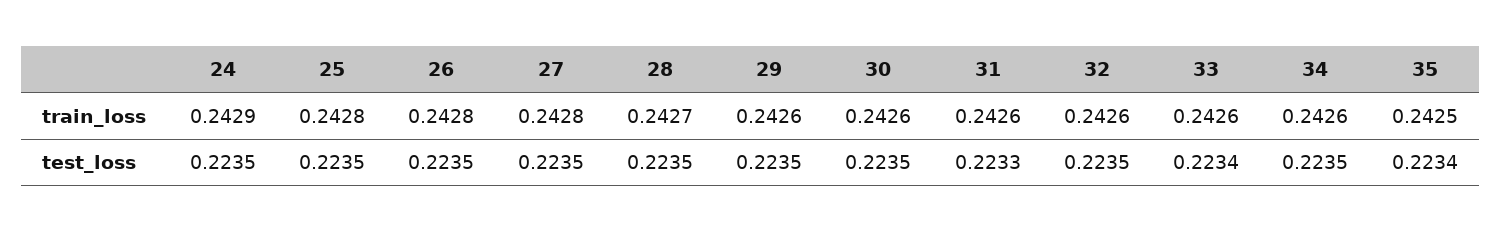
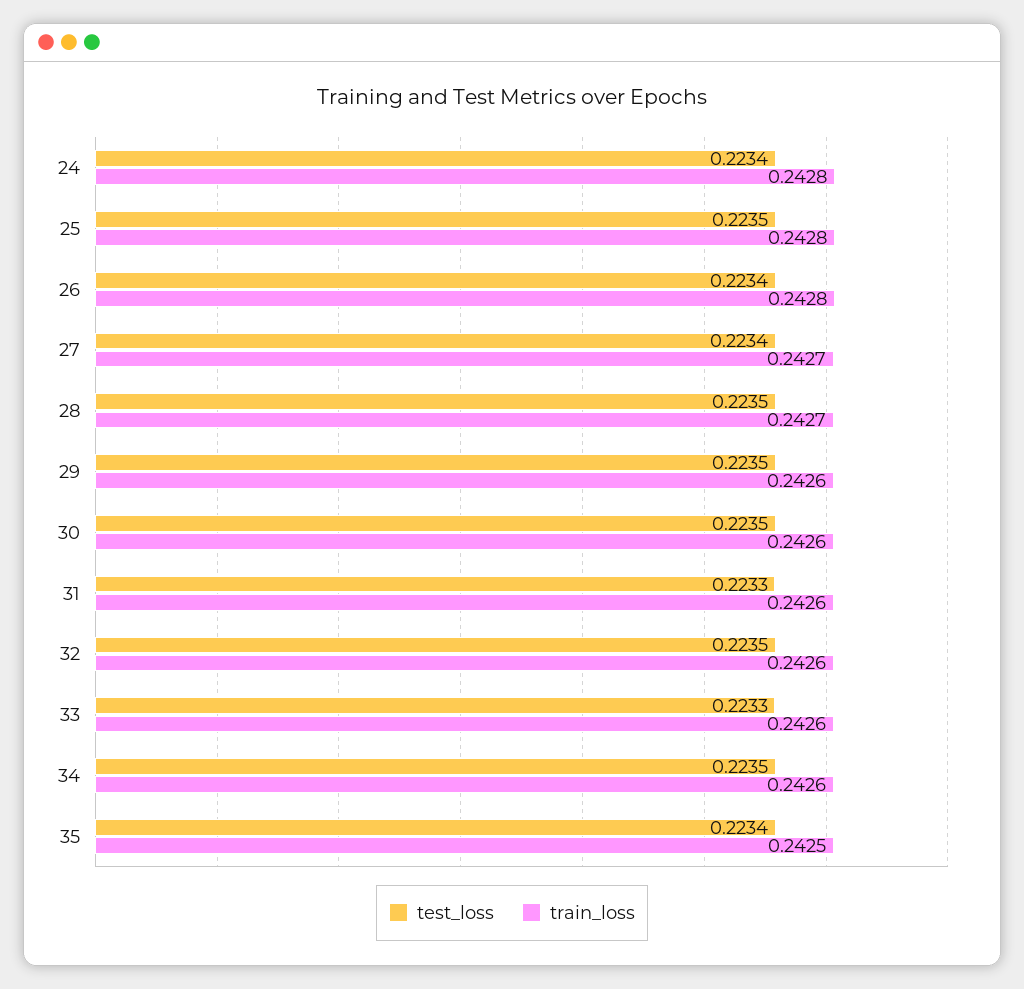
train_loss, 24: 0.2429 -> 0.2428
train_loss, 27: 0.2428 -> 0.2427
test_loss, 24: 0.2235 -> 0.2234
test_loss, 26: 0.2235 -> 0.2234
test_loss, 27: 0.2235 -> 0.2234
test_loss, 33: 0.2234 -> 0.2233

